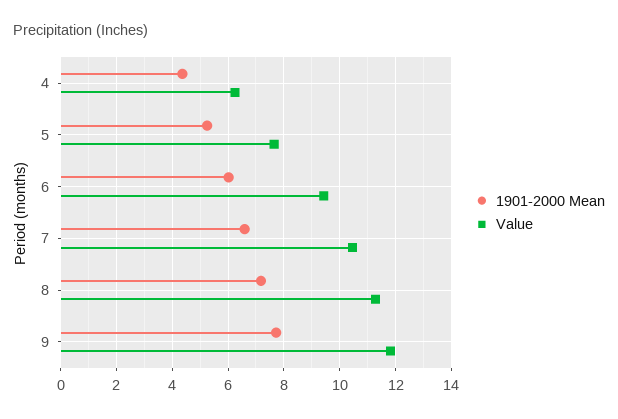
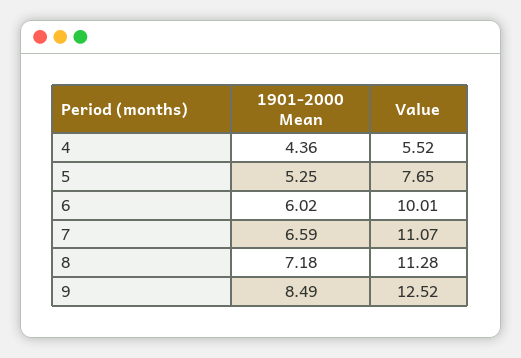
Value, 4: 6.25 -> 5.52
Value, 6: 9.5 -> 10.01
Value, 7: 10.5 -> 11.07
1901-2000 Mean, 9: 7.75 -> 8.49
Value, 9: 11.75 -> 12.52

